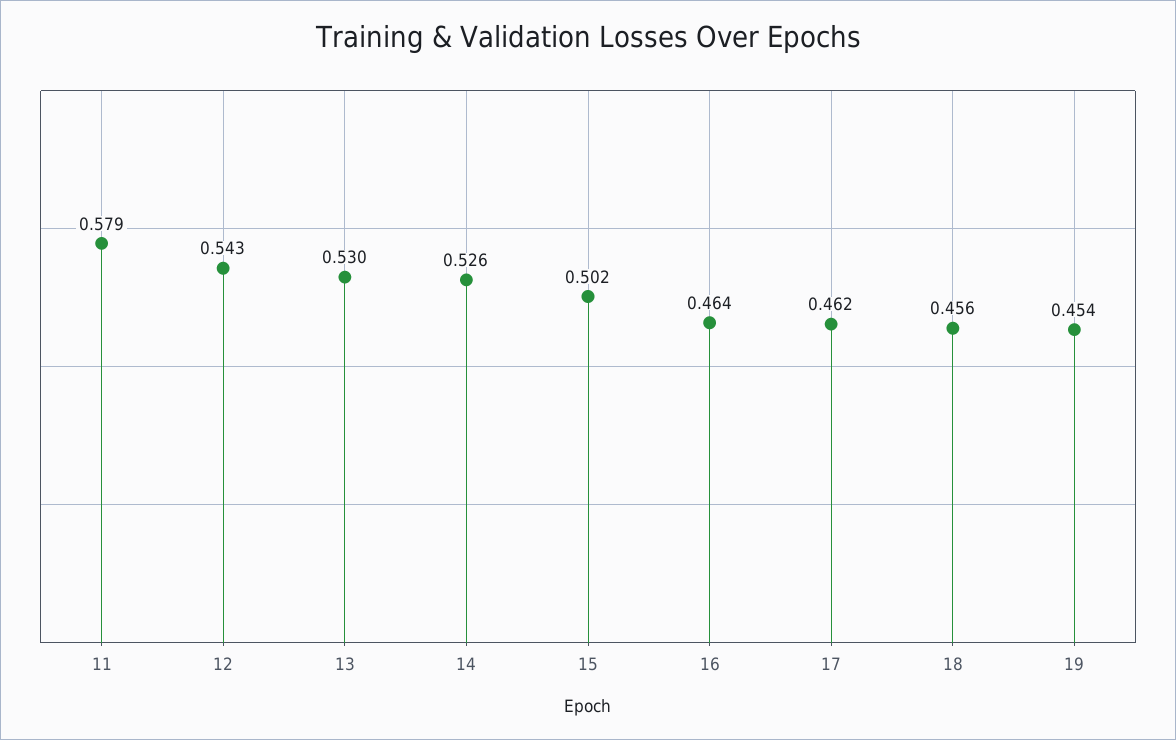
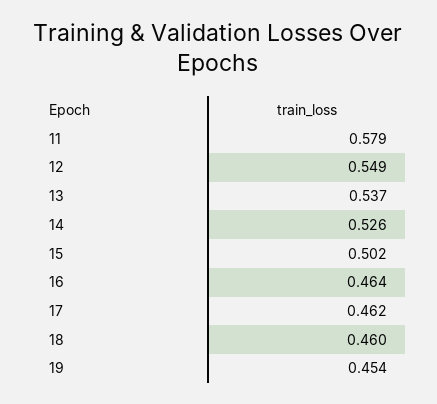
12: 0.543 -> 0.549
13: 0.53 -> 0.537
18: 0.456 -> 0.46

